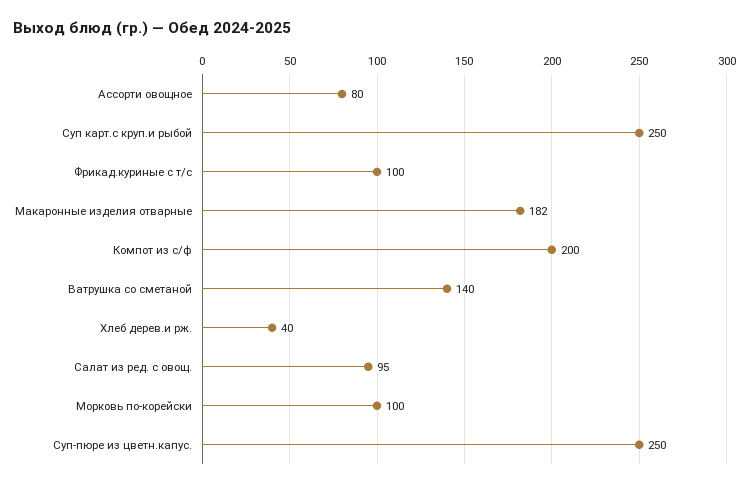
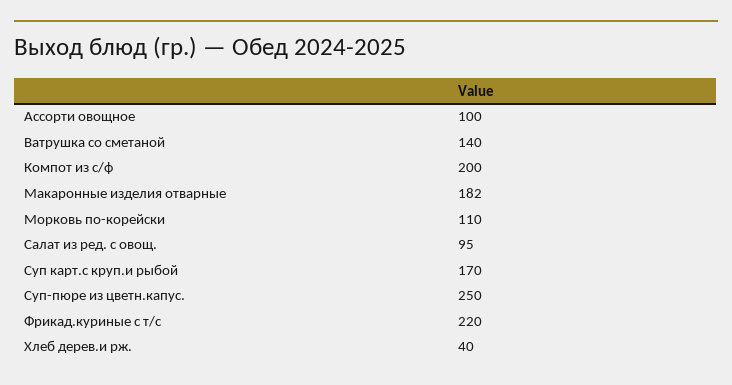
Ассорти овощное: 80 -> 100
Суп карт.с круп.и рыбой: 250 -> 170
Фрикад.куриные с т/с: 100 -> 220
Морковь по-корейски: 100 -> 110

